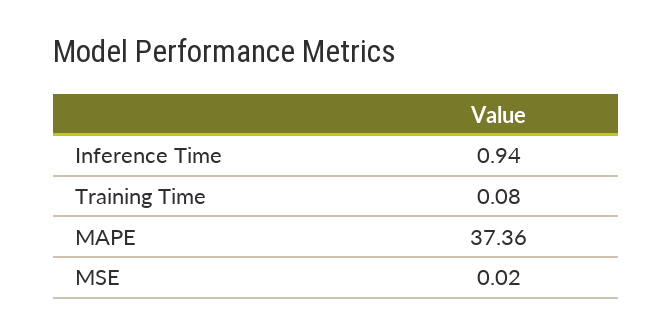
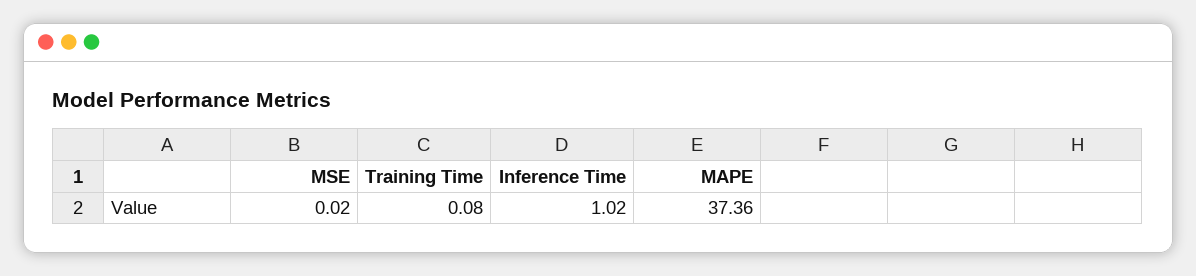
Inference Time: 0.94 -> 1.02

